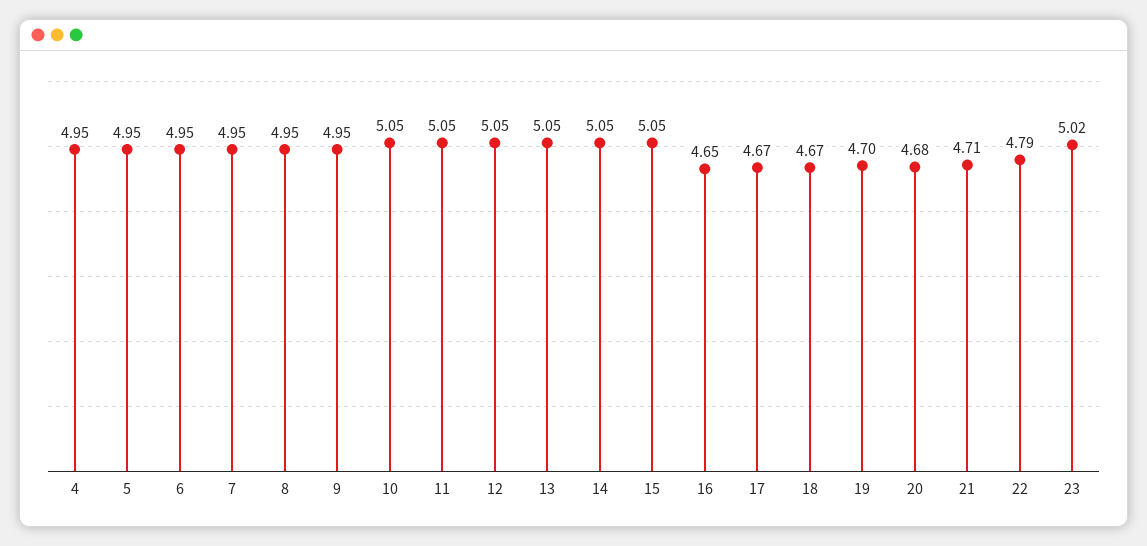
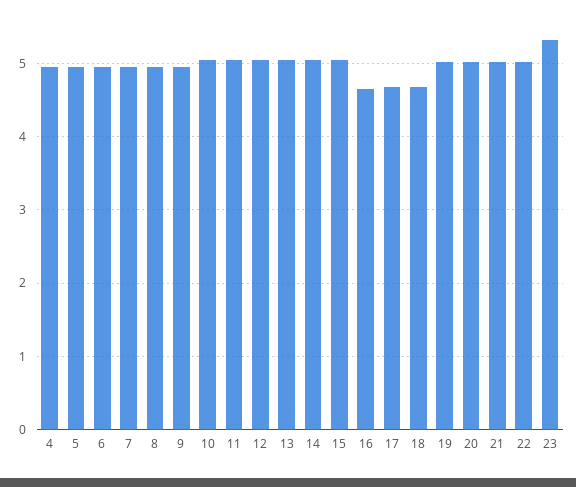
19: 4.7 -> 5
20: 4.68 -> 5
21: 4.71 -> 5
22: 4.79 -> 5
23: 5.02 -> 5.3

